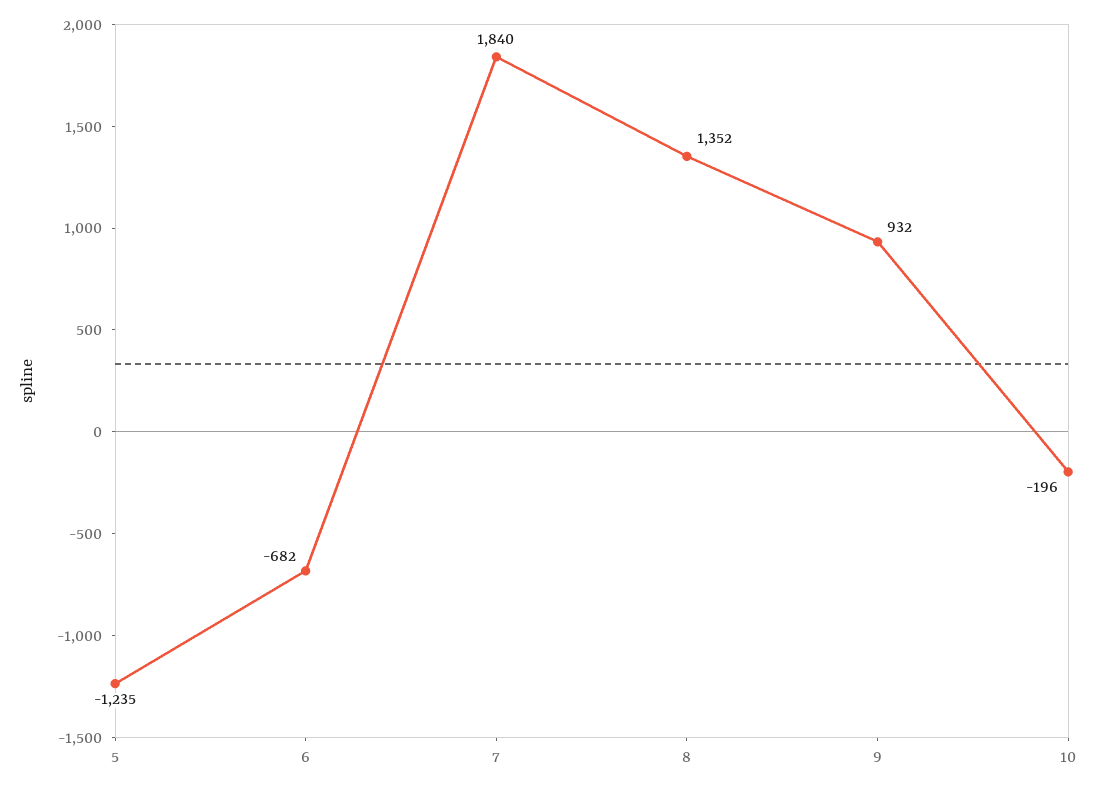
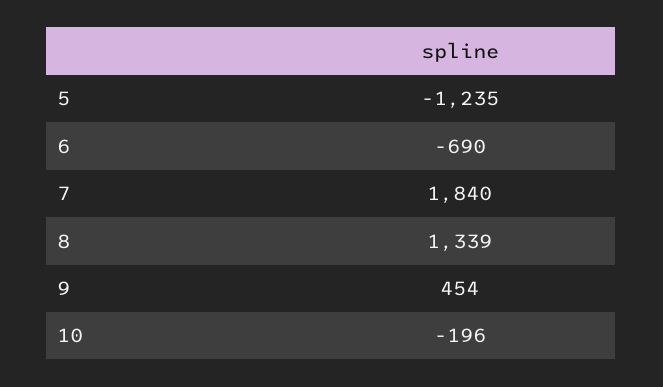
6: -682 -> -690
8: 1352 -> 1339
9: 932 -> 454

